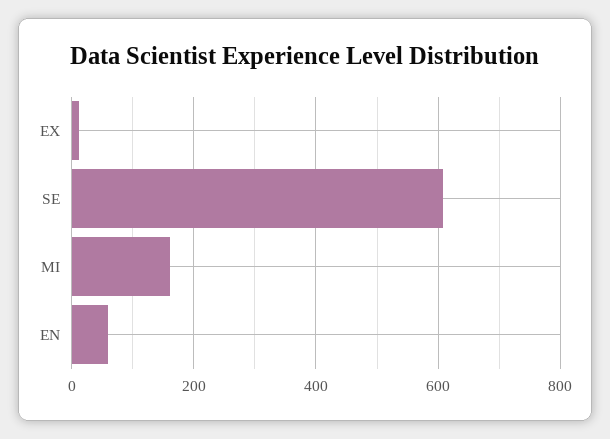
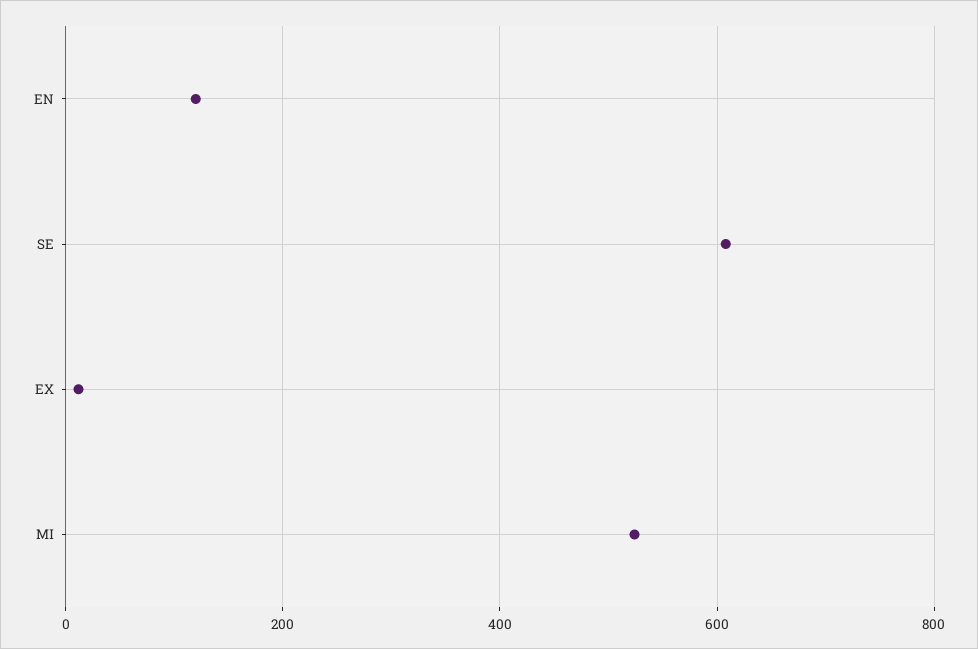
MI: 160 -> 520
EN: 60 -> 120

